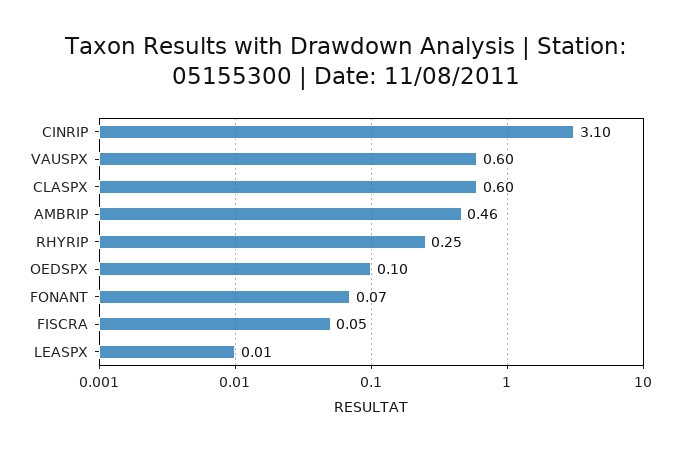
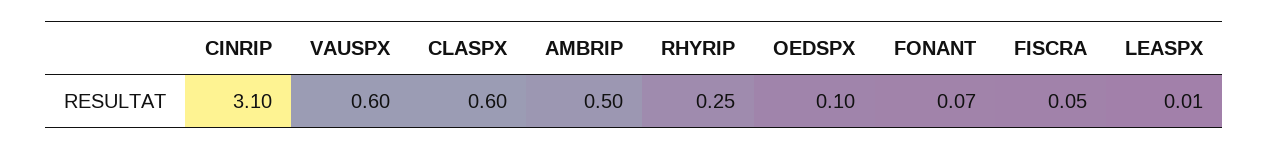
AMBRIP: 0.46 -> 0.5

